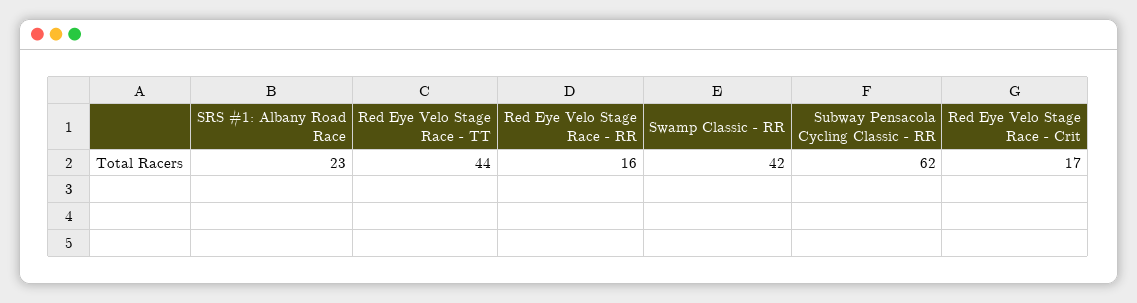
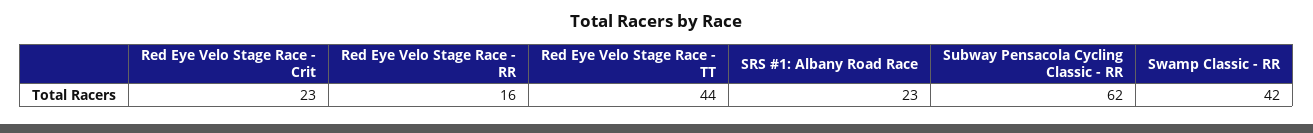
Red Eye Velo Stage Race - Crit: 17 -> 23

